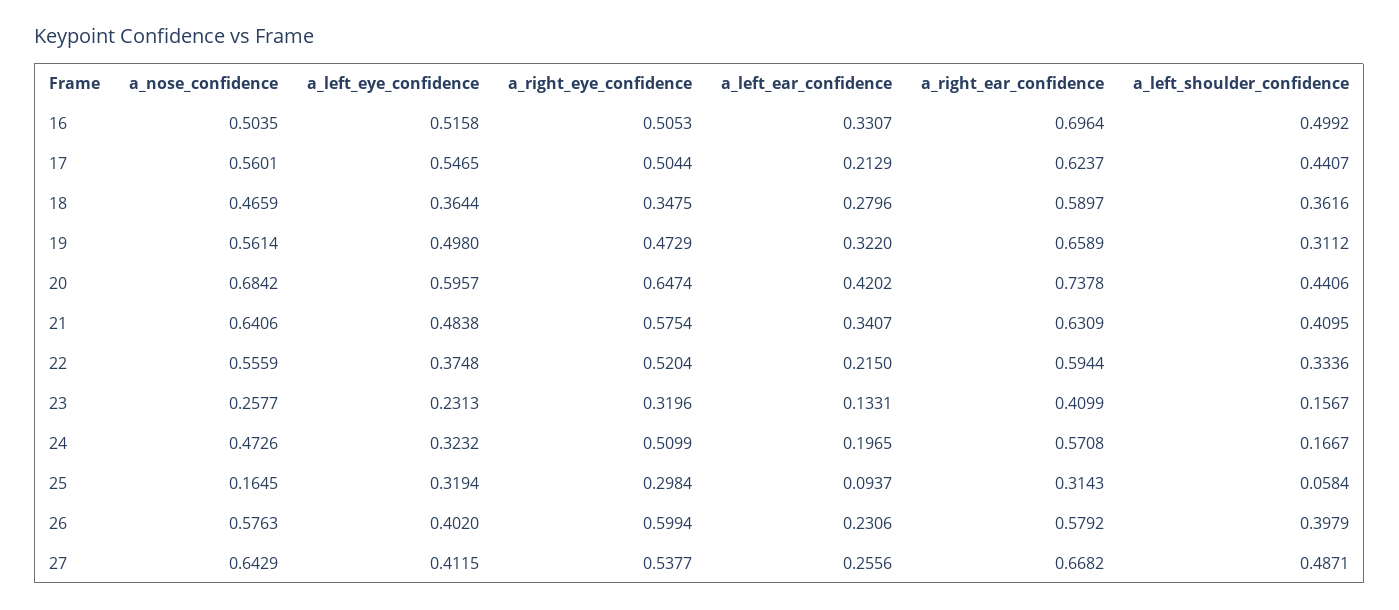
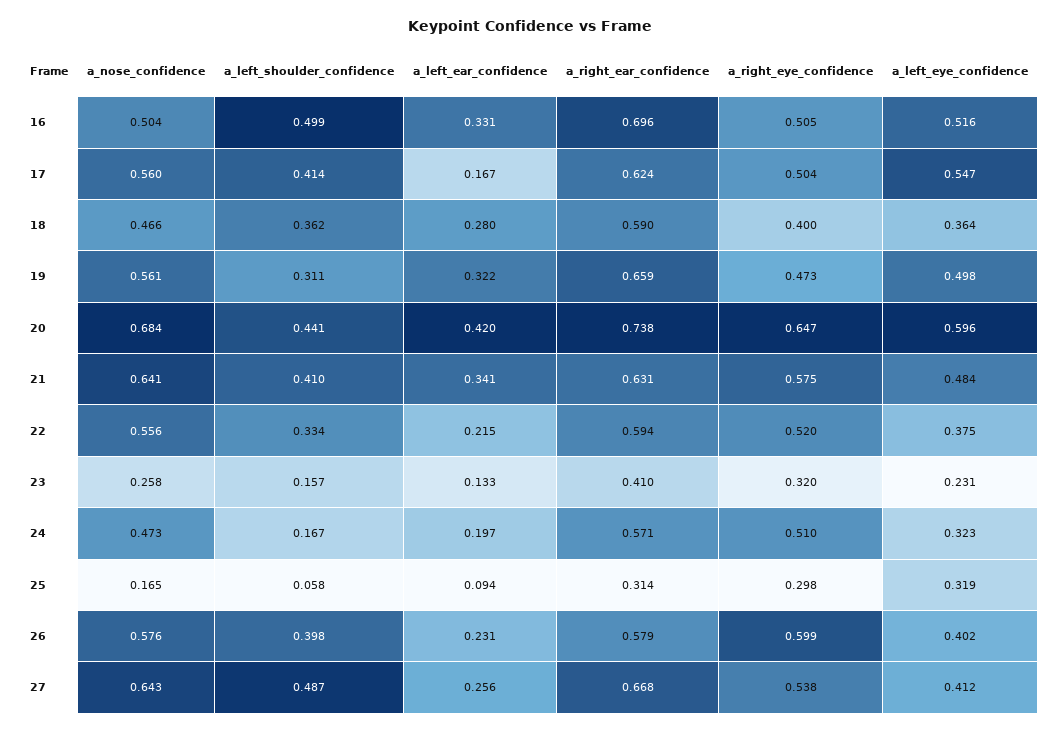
a_left_ear_confidence, 17: 0.2129 -> 0.167
a_left_shoulder_confidence, 17: 0.4407 -> 0.414
a_right_eye_confidence, 18: 0.3475 -> 0.4

